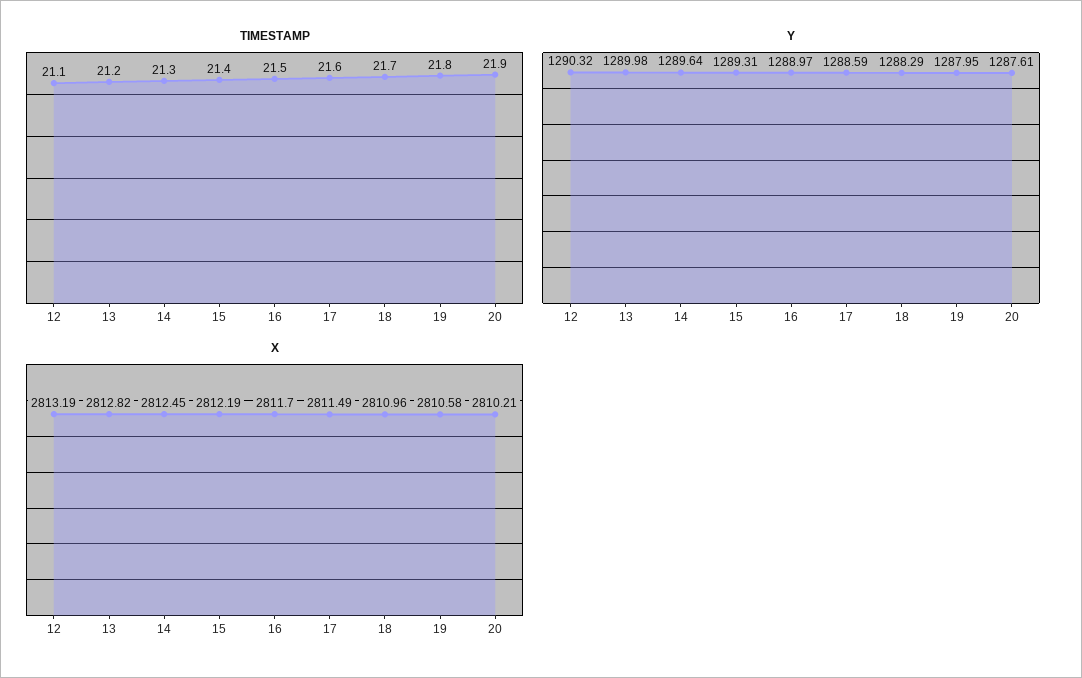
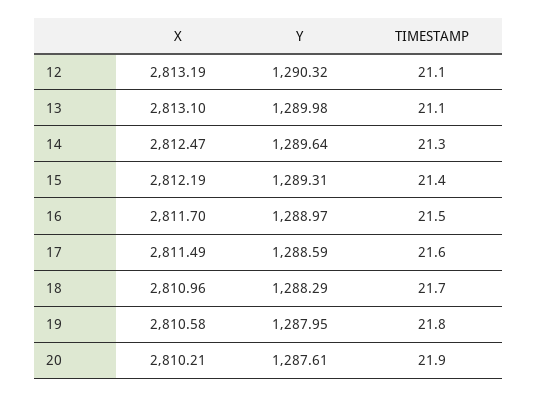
TIMESTAMP, 13: 21.2 -> 21.1
X, 13: 2812.82 -> 2813.1
X, 14: 2812.45 -> 2812.47

